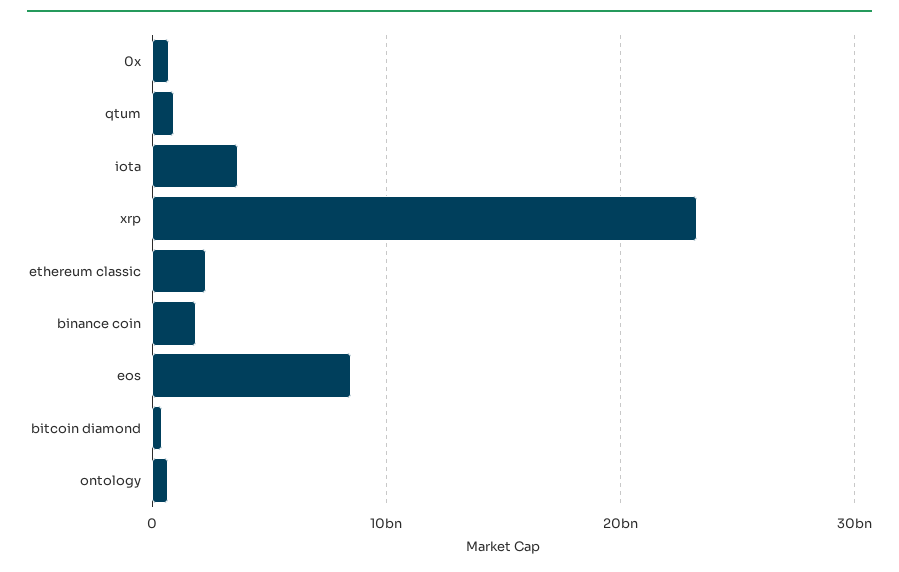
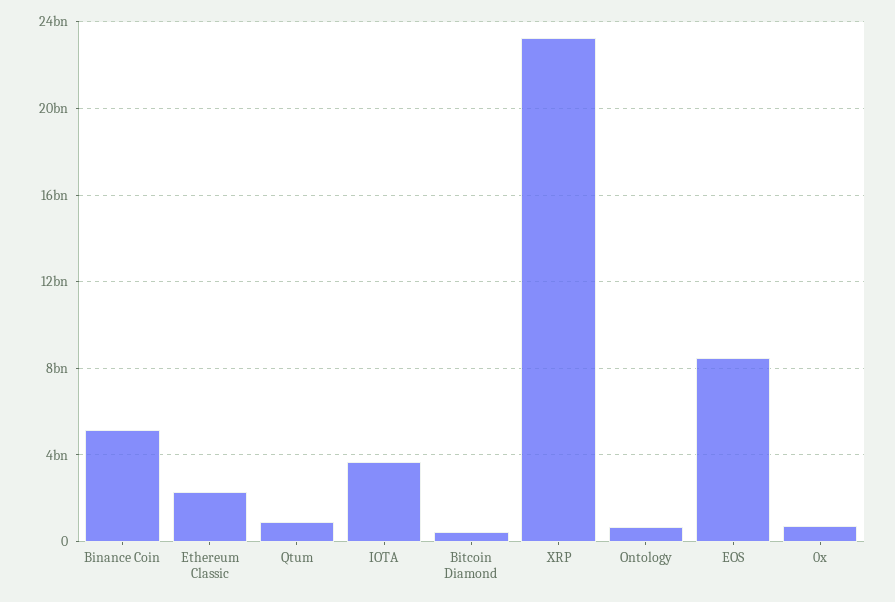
binance coin: 2000000000 -> 5000000000

